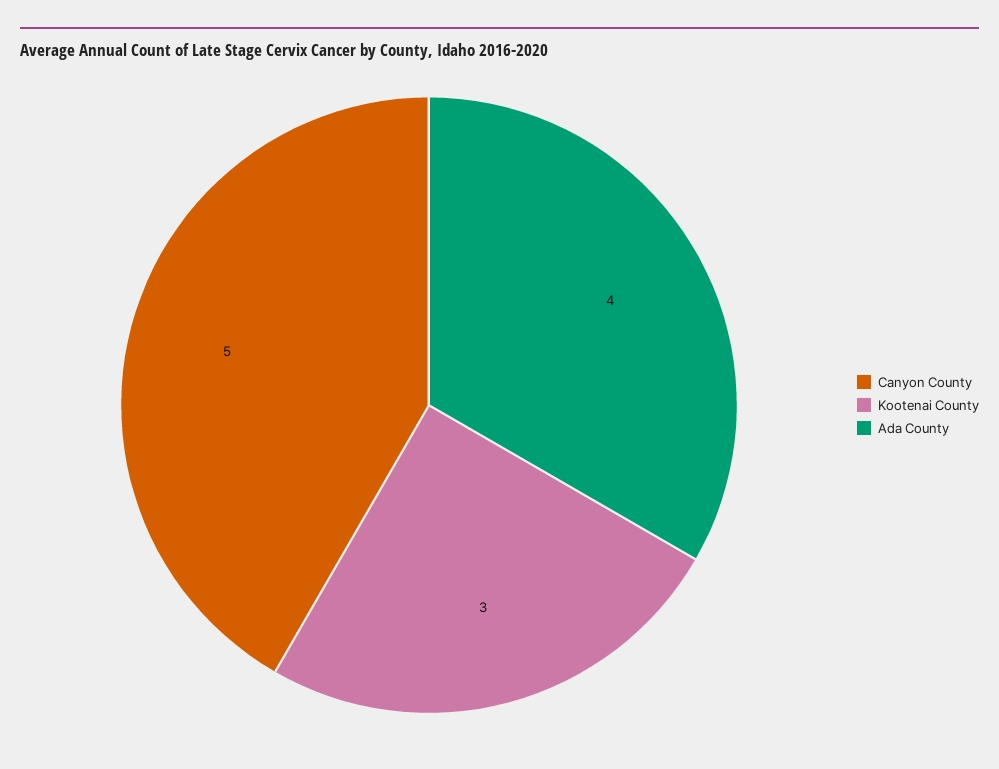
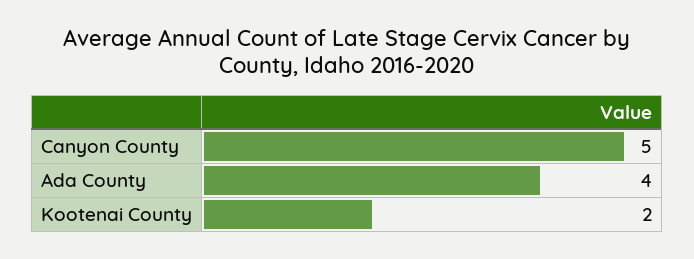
Kootenai County: 3 -> 2

